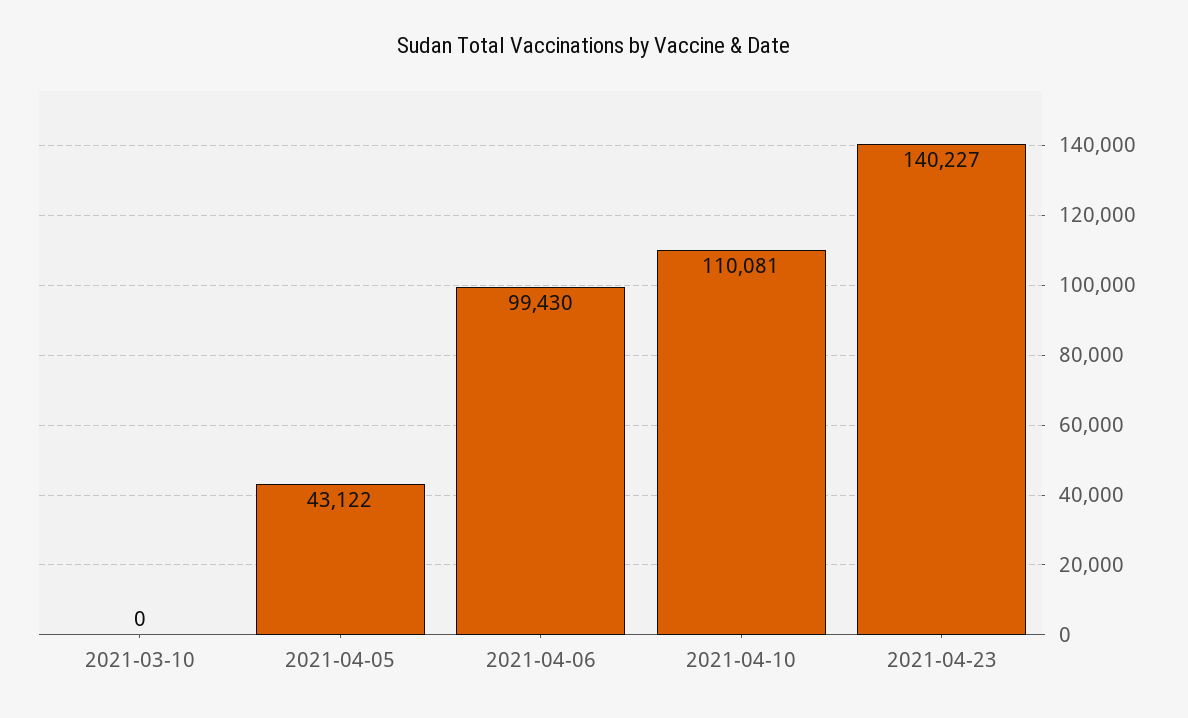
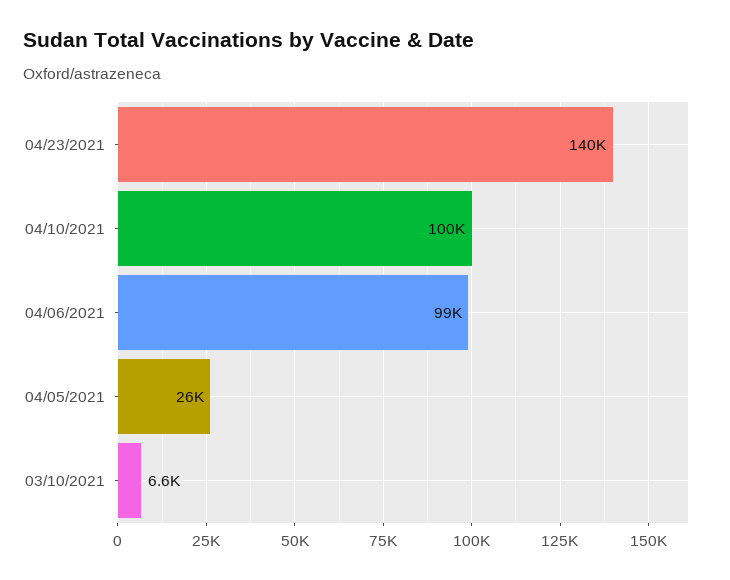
2021-03-10: 0 -> 6600
2021-04-05: 43122 -> 26000
2021-04-10: 110081 -> 100000

